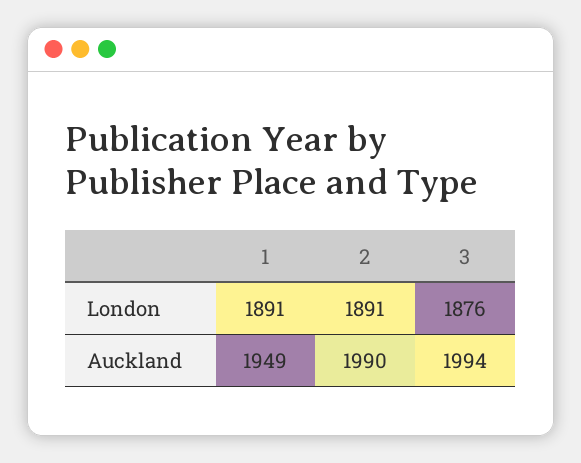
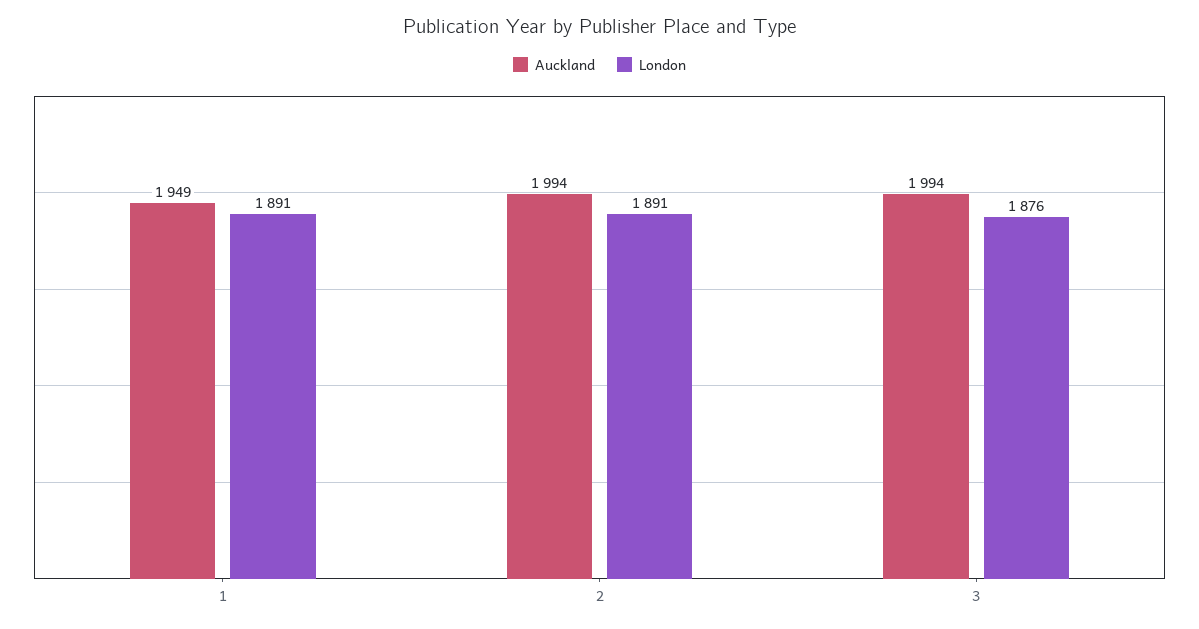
Auckland, 2: 1990 -> 1994

